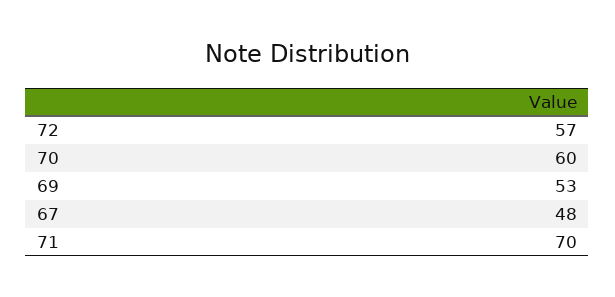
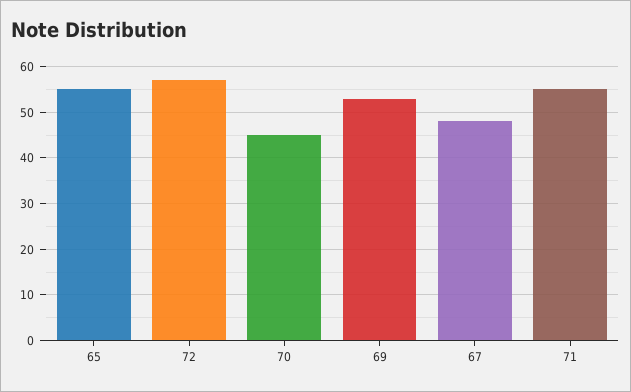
70: 60 -> 45
71: 70 -> 55
65: none -> 55

